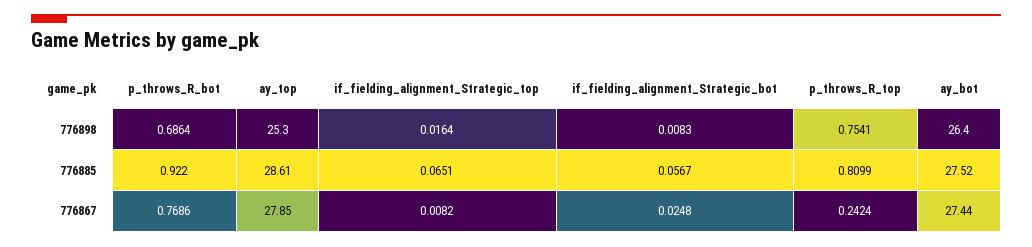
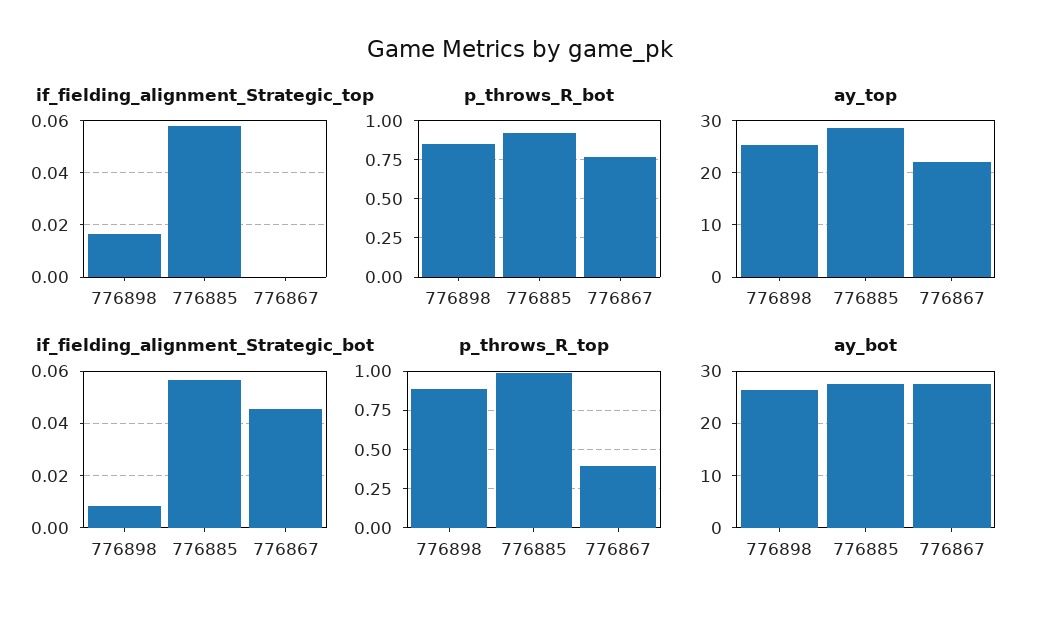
p_throws_R_bot, 776898: 0.6864 -> 0.85
p_throws_R_top, 776898: 0.7541 -> 0.9
if_fielding_alignment_Strategic_top, 776885: 0.0651 -> 0.0575
p_throws_R_top, 776885: 0.8099 -> 1
ay_top, 776867: 27.85 -> 22
if_fielding_alignment_Strategic_top, 776867: 0.0082 -> 0
if_fielding_alignment_Strategic_bot, 776867: 0.0248 -> 0.045
p_throws_R_top, 776867: 0.2424 -> 0.4

